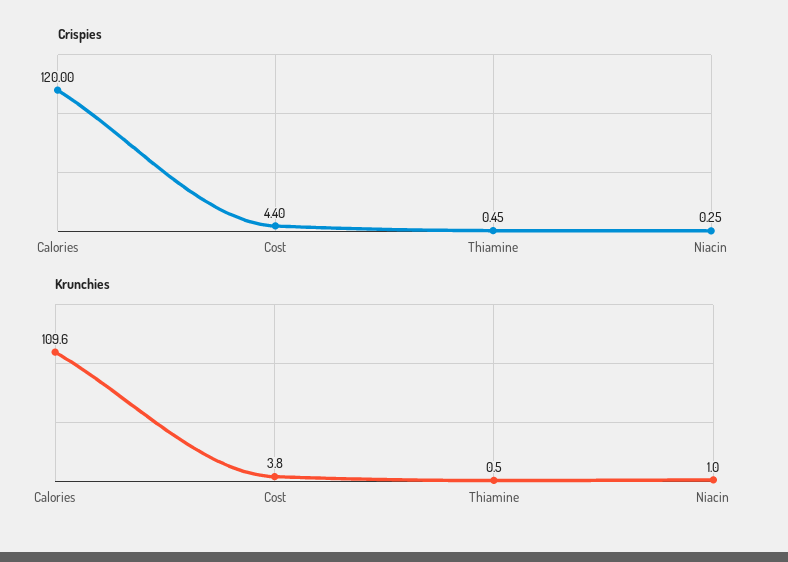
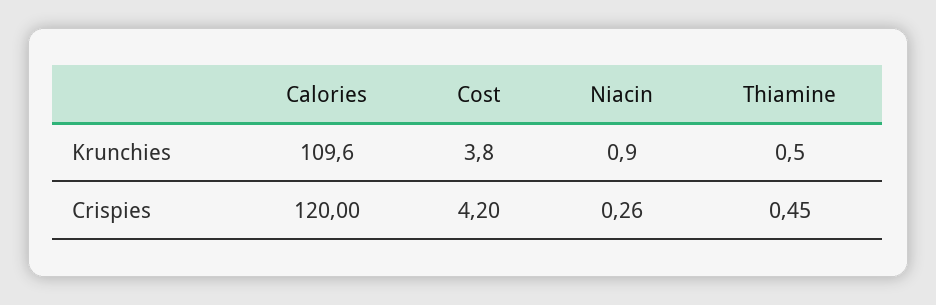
Crispies, Cost: 4.4 -> 4.2
Crispies, Niacin: 0.25 -> 0.26
Krunchies, Niacin: 1 -> 0.9

